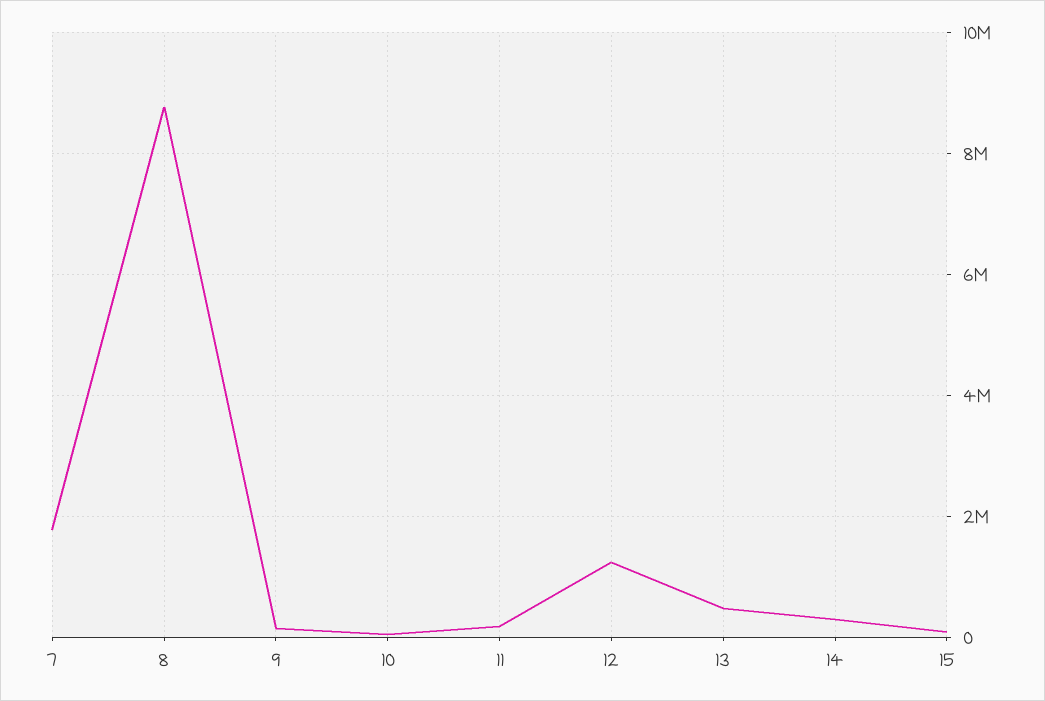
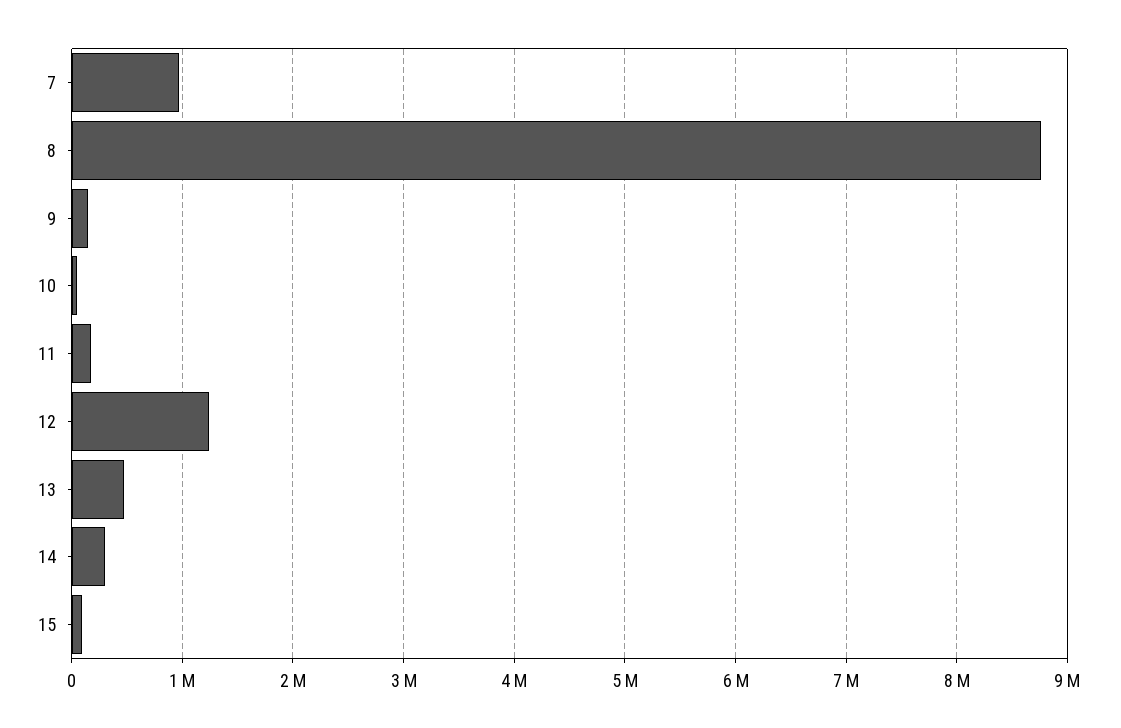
7: 1800000 -> 1000000

